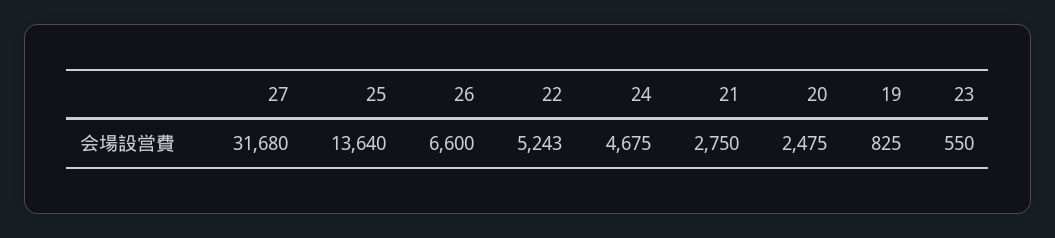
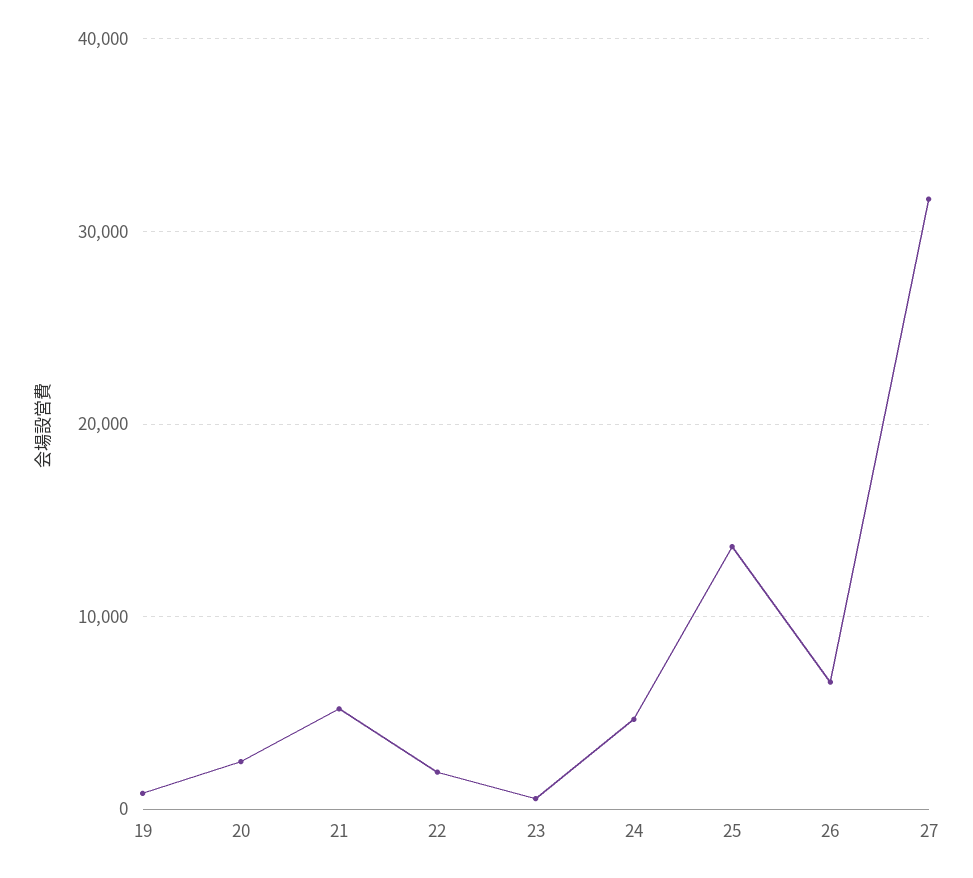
22: 5243 -> 2000
21: 2750 -> 5000

